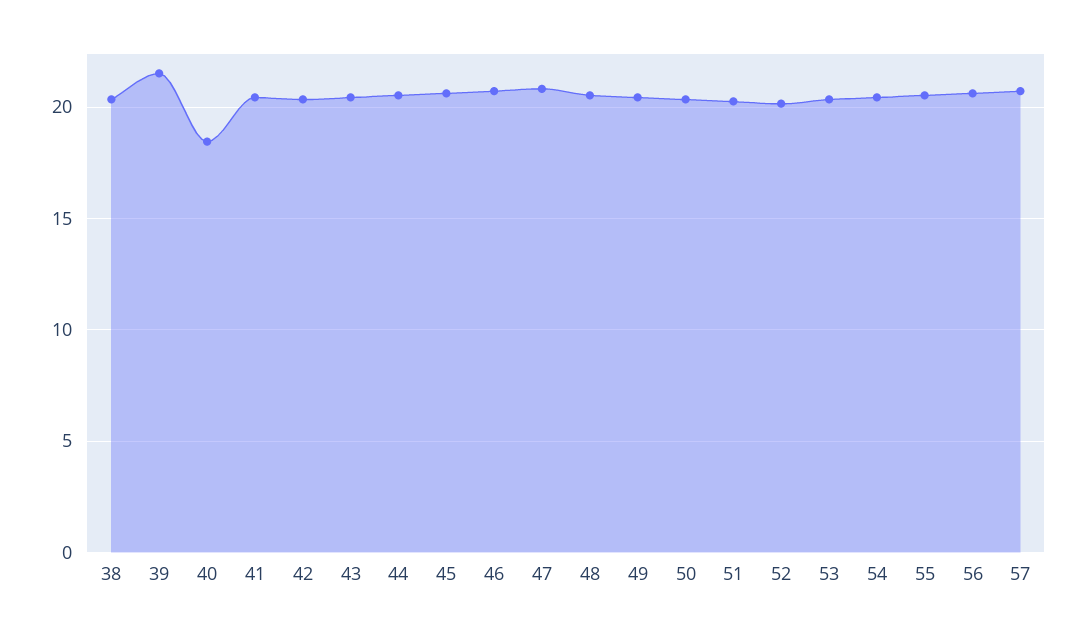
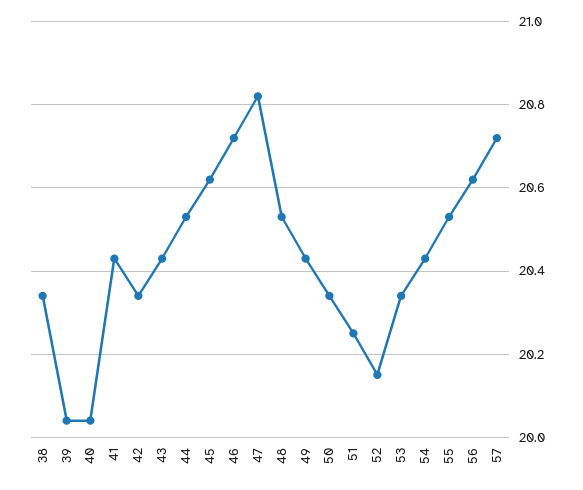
39: 21.5 -> 20.05
40: 18.5 -> 20.05

